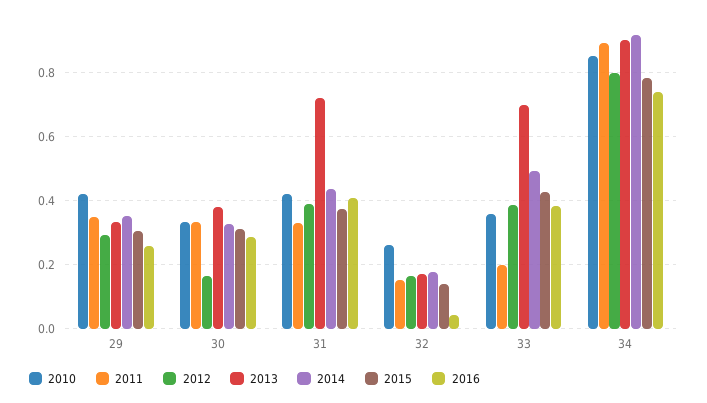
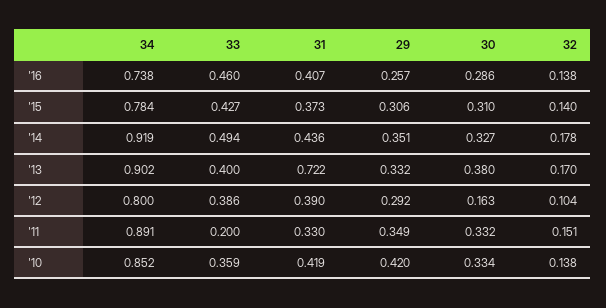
2010, 32: 0.26 -> 0.138
2012, 32: 0.16 -> 0.104
2016, 32: 0.04 -> 0.138
2013, 33: 0.7 -> 0.4
2016, 33: 0.38 -> 0.46

